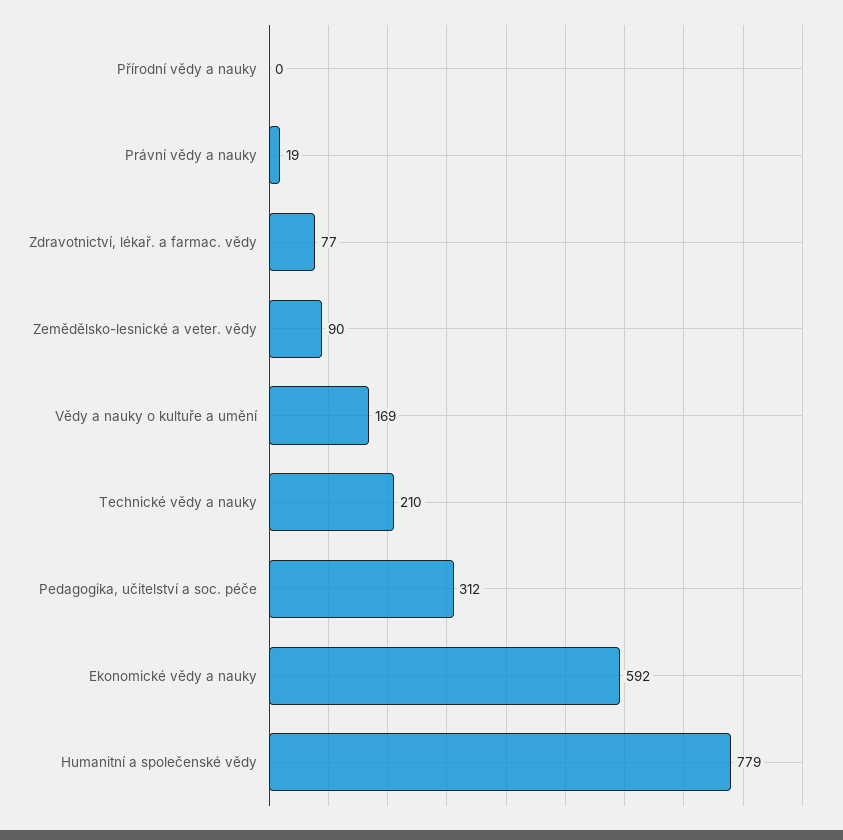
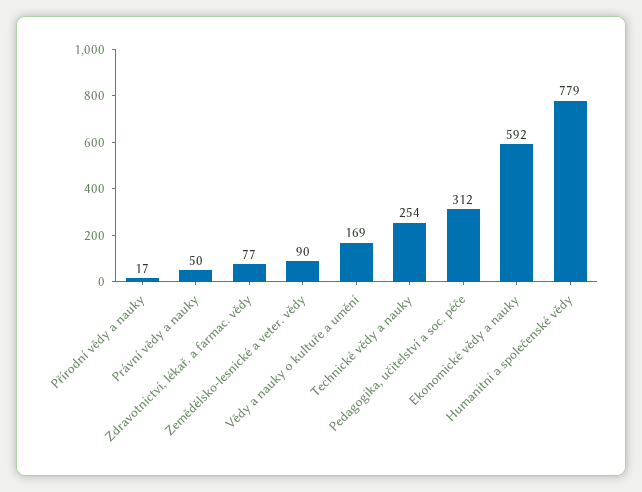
Přírodní vědy a nauky: 0 -> 17
Právní vědy a nauky: 19 -> 50
Technické vědy a nauky: 210 -> 254

